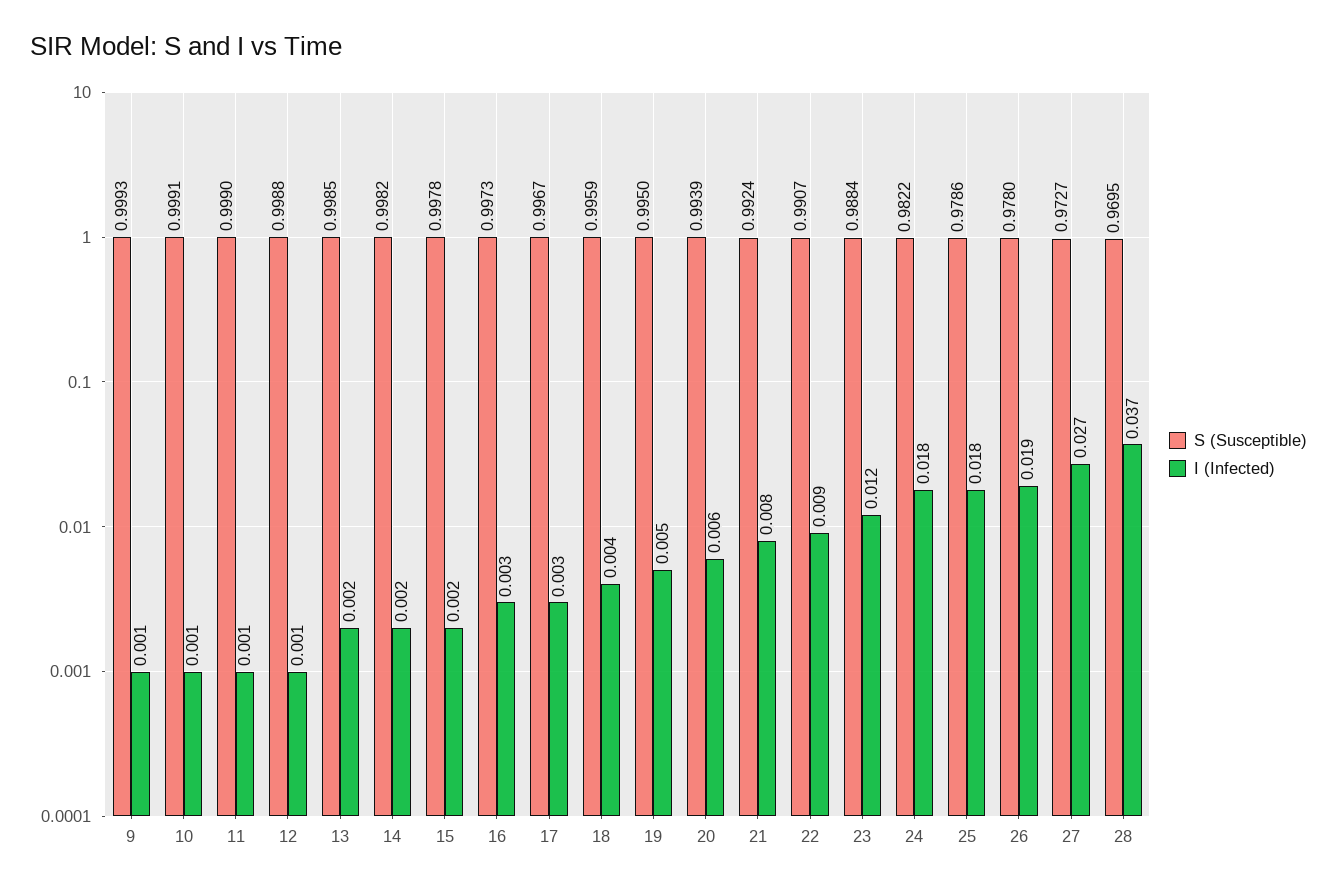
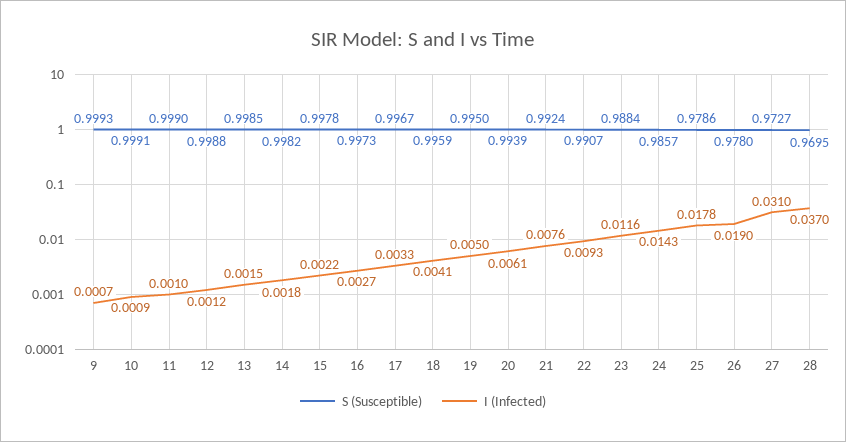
S (Susceptible), 24: 0.9822 -> 0.9857
I (Infected), 24: 0.018 -> 0.0143
I (Infected), 27: 0.027 -> 0.031

